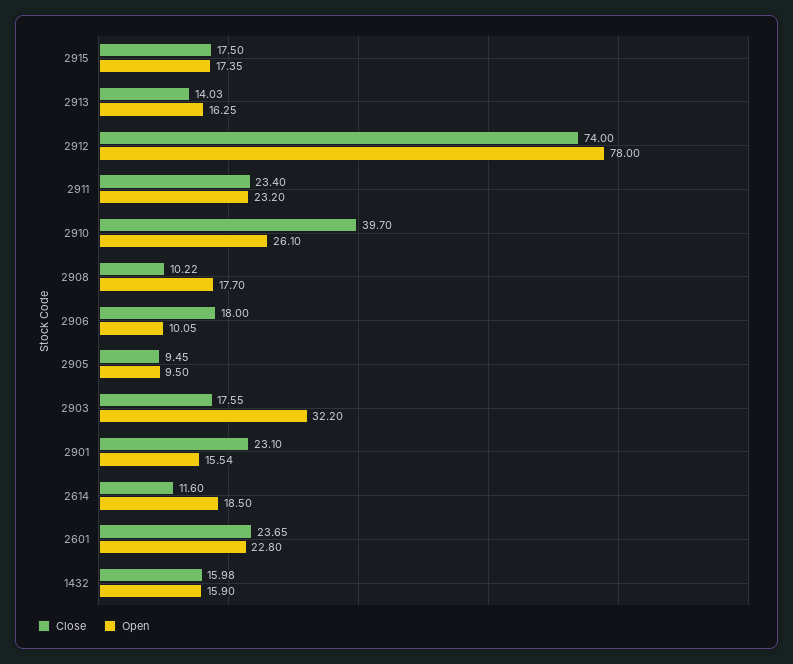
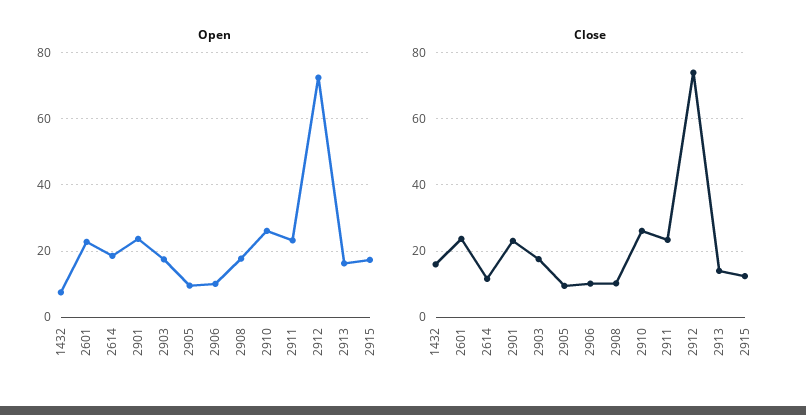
Close, 2915: 17.5 -> 12
Open, 2912: 78 -> 72
Close, 2910: 39.7 -> 26
Close, 2906: 18 -> 10
Open, 2903: 32.2 -> 18
Open, 2901: 15.54 -> 24
Open, 1432: 15.9 -> 8

